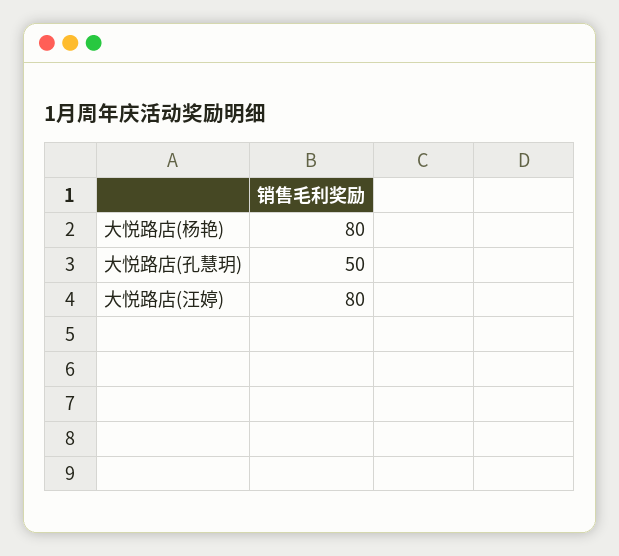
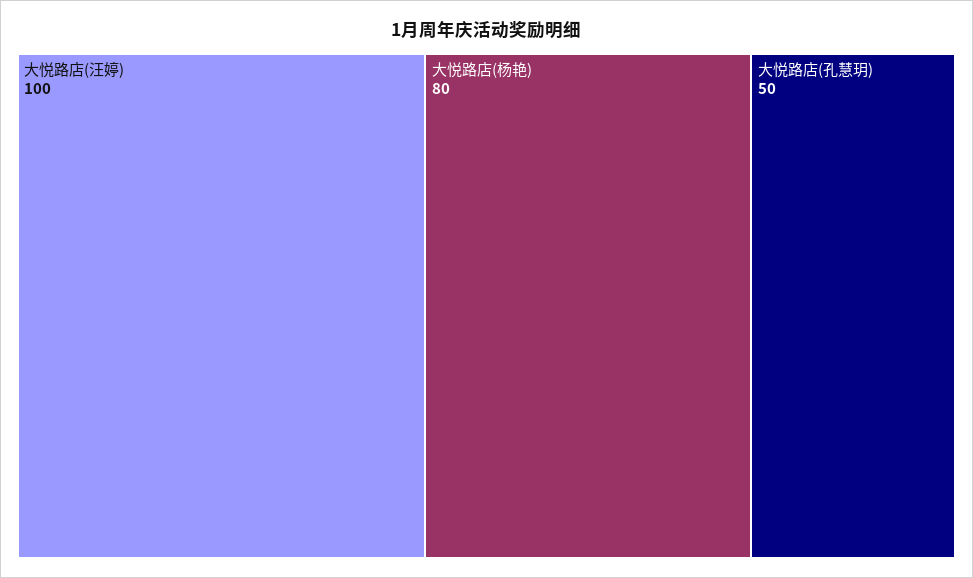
大悦路店(汪婷): 80 -> 100

